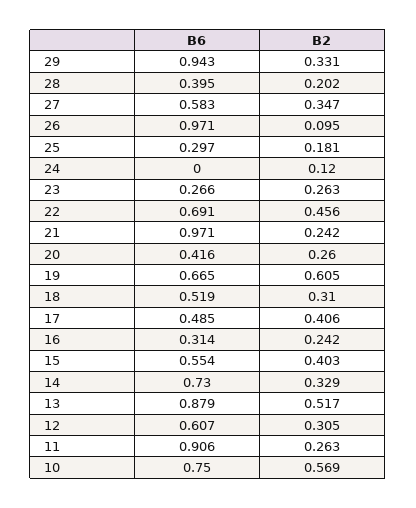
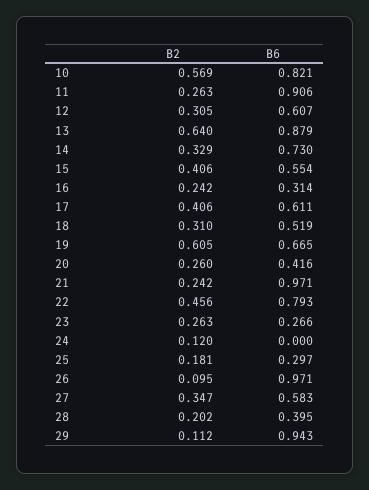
B2, 29: 0.331 -> 0.112
B6, 22: 0.691 -> 0.793
B6, 17: 0.485 -> 0.611
B2, 15: 0.403 -> 0.406
B2, 13: 0.517 -> 0.64
B6, 10: 0.75 -> 0.821

